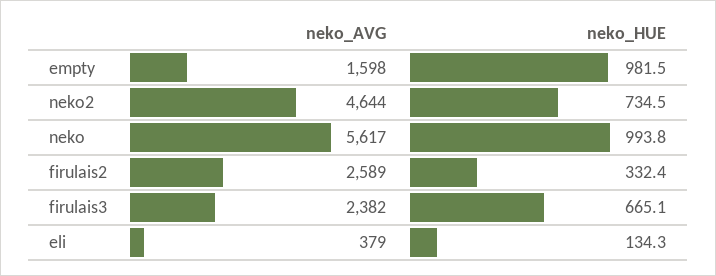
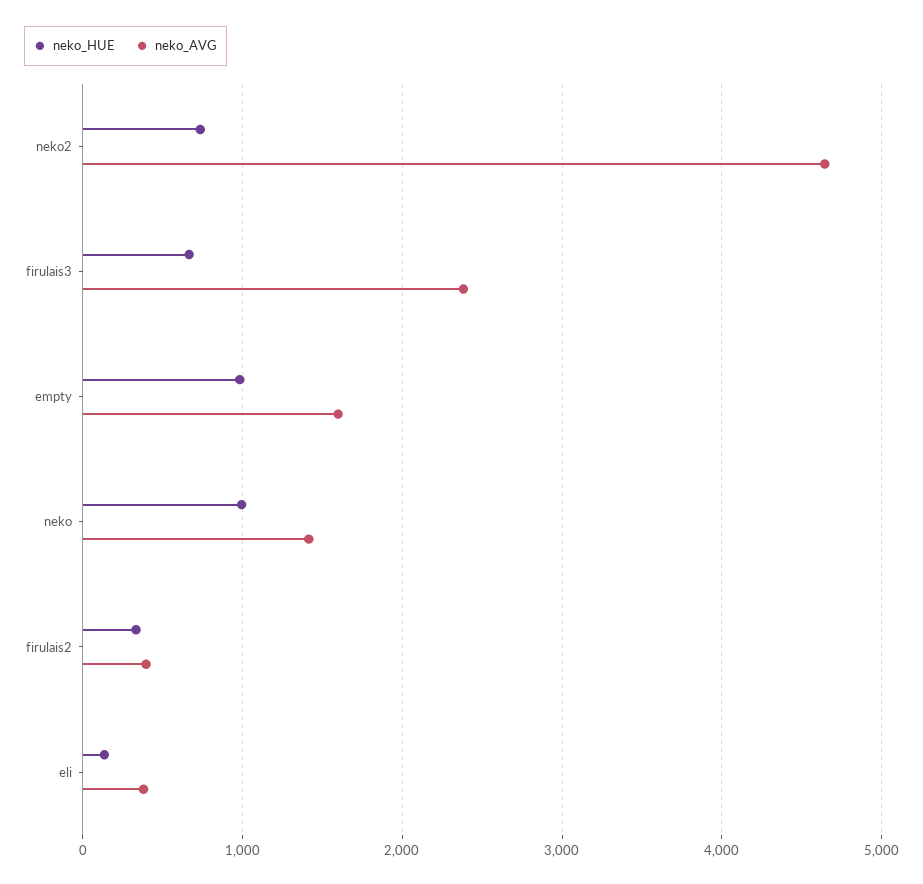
neko_AVG, neko: 5617 -> 1400
neko_AVG, firulais2: 2589 -> 400

